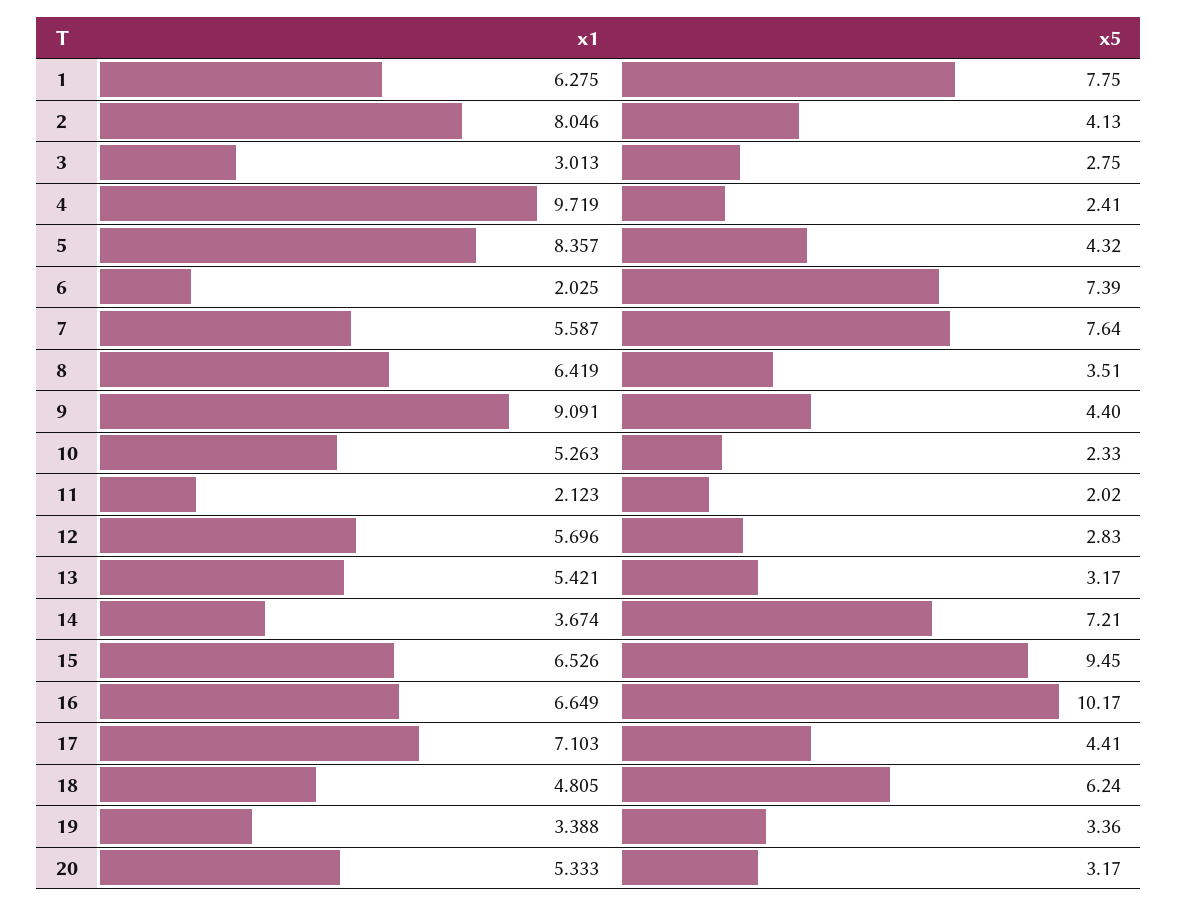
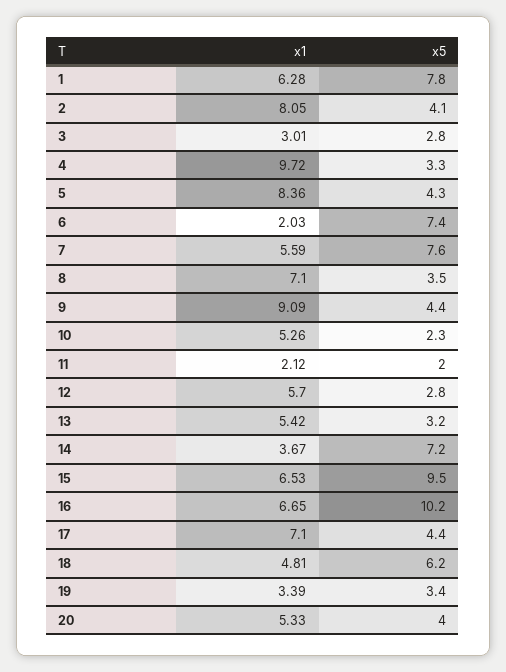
x5, 4: 2.41 -> 3.3
x1, 8: 6.419 -> 7.1
x5, 20: 3.17 -> 4

